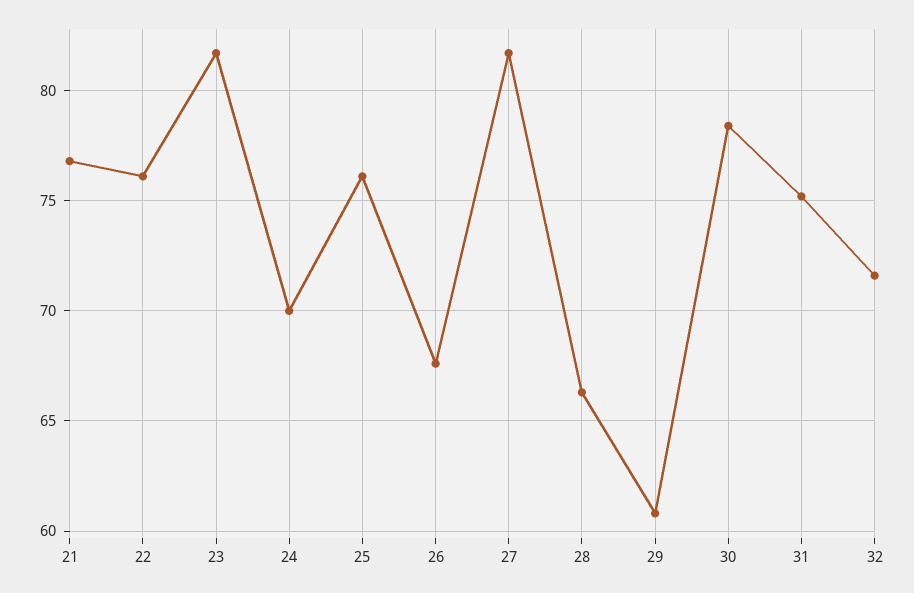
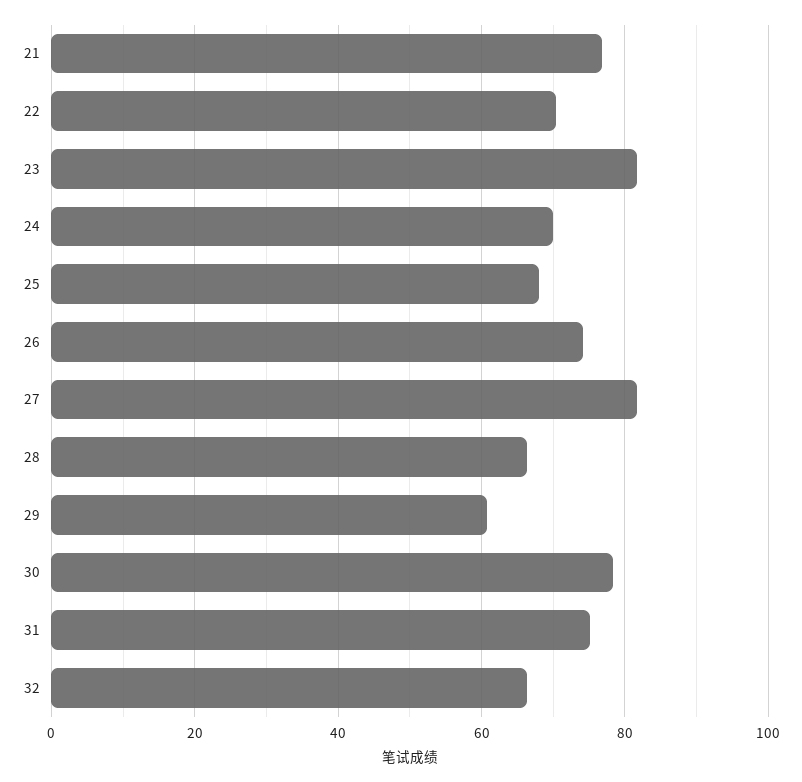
22: 76 -> 70
25: 76 -> 68
26: 67.5 -> 74
32: 71.5 -> 66

